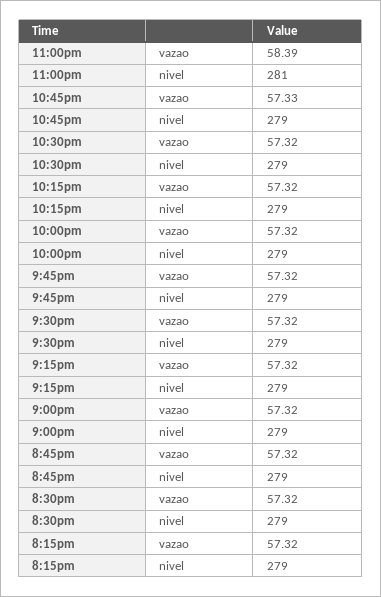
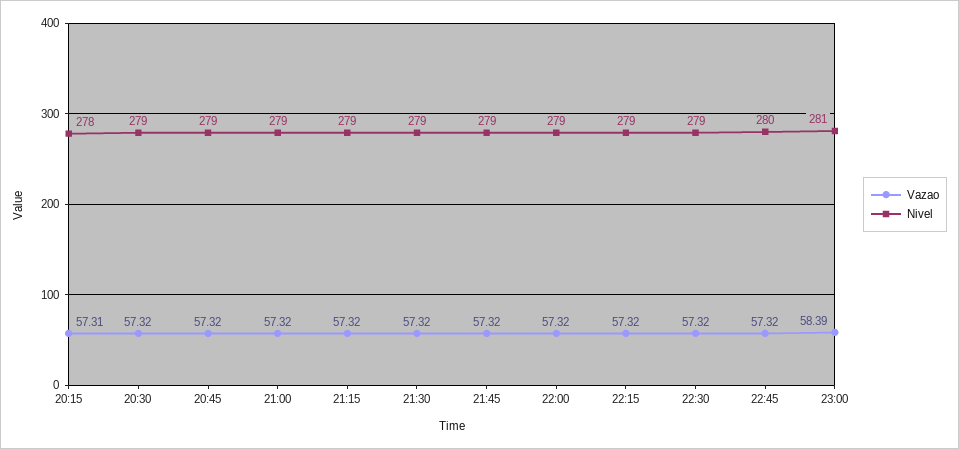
vazao, 10:45pm: 57.33 -> 57.32
nivel, 10:45pm: 279 -> 280
vazao, 8:15pm: 57.32 -> 57.31
nivel, 8:15pm: 279 -> 278

